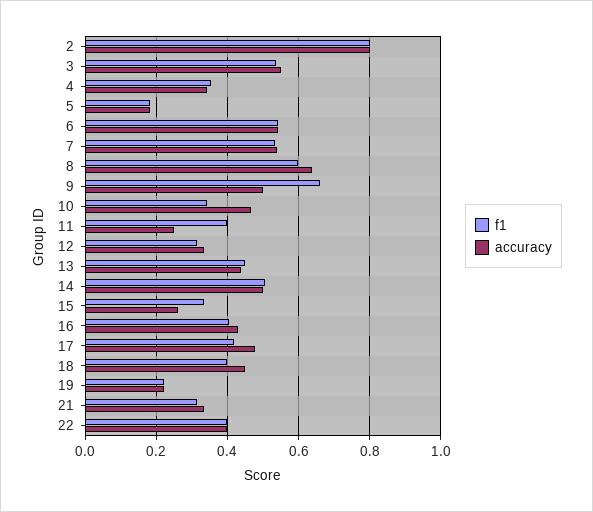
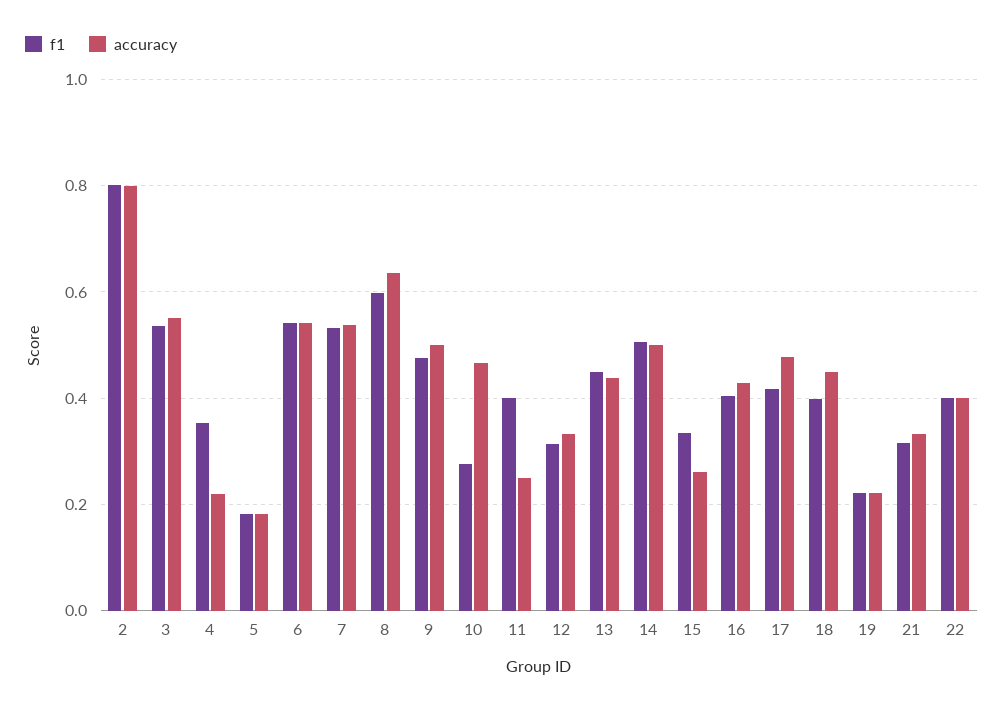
accuracy, 4: 0.34 -> 0.22
f1, 9: 0.66 -> 0.48
f1, 10: 0.34 -> 0.28

